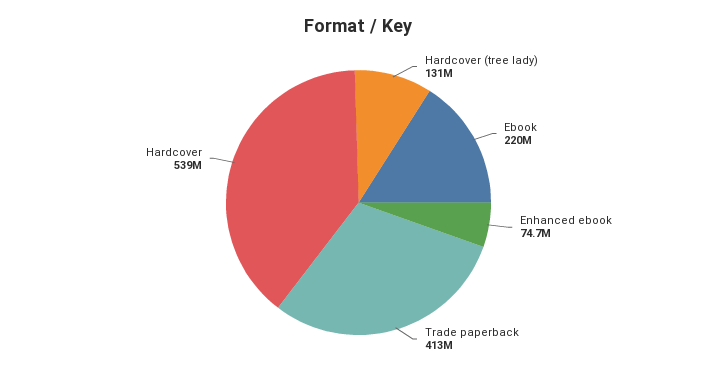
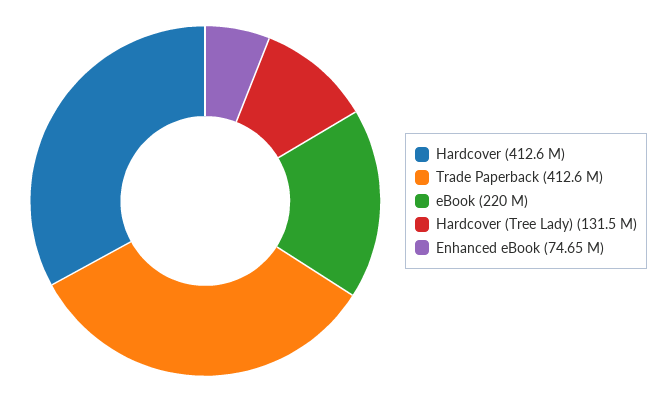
Hardcover: 539000000 -> 412600000

